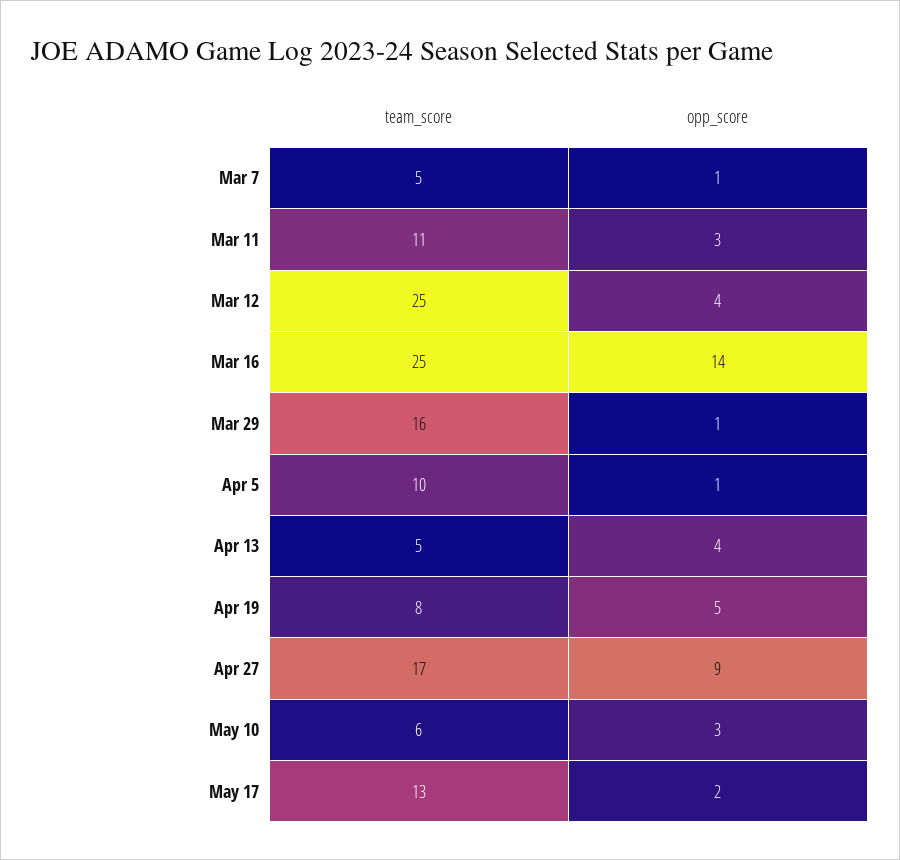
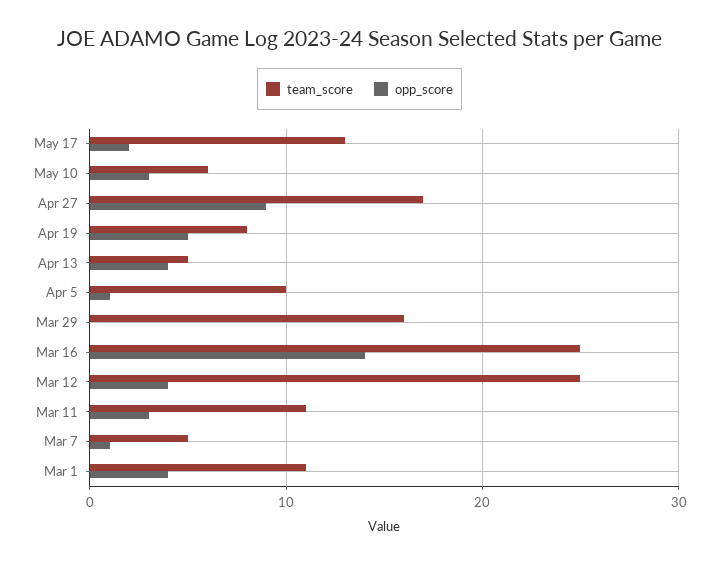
opp_score, Mar 29: 1 -> 0
team_score, Mar 1: none -> 11
opp_score, Mar 1: none -> 4

